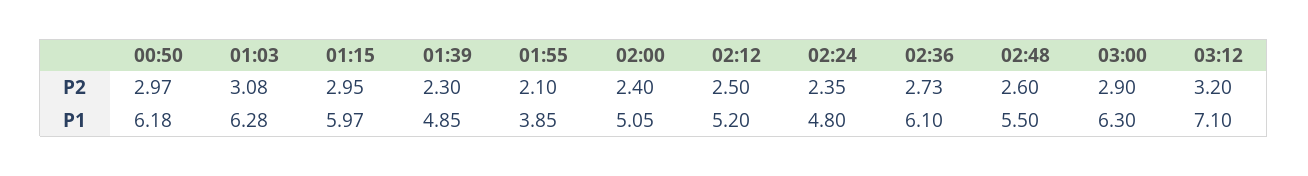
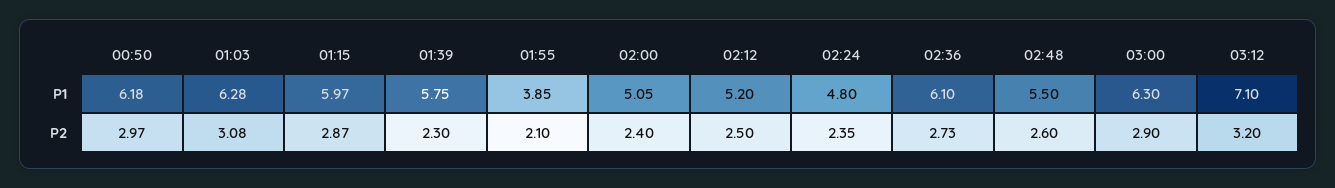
01:15, P2: 2.95 -> 2.87
01:39, P1: 4.85 -> 5.75

